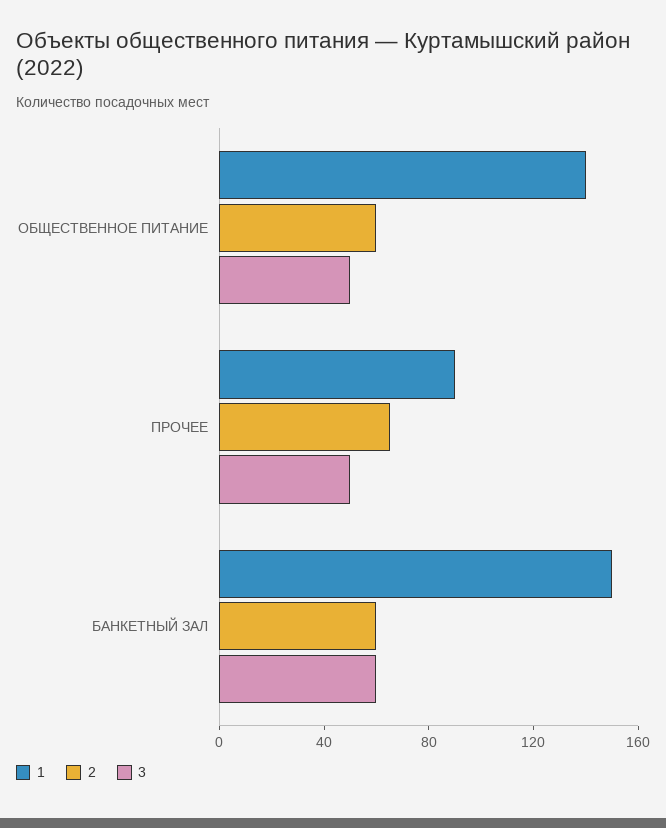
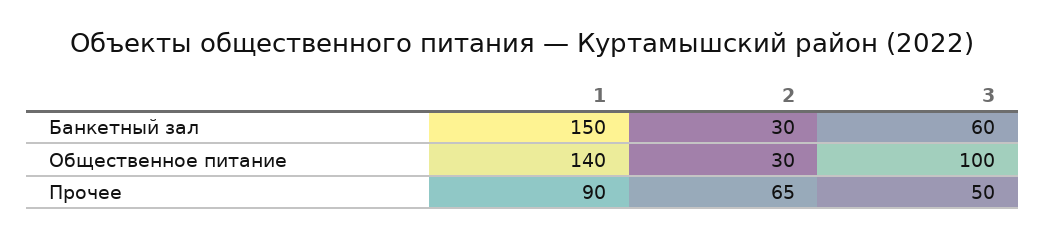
2, ОБЩЕСТВЕННОЕ ПИТАНИЕ: 60 -> 30
3, ОБЩЕСТВЕННОЕ ПИТАНИЕ: 50 -> 100
2, БАНКЕТНЫЙ ЗАЛ: 60 -> 30

